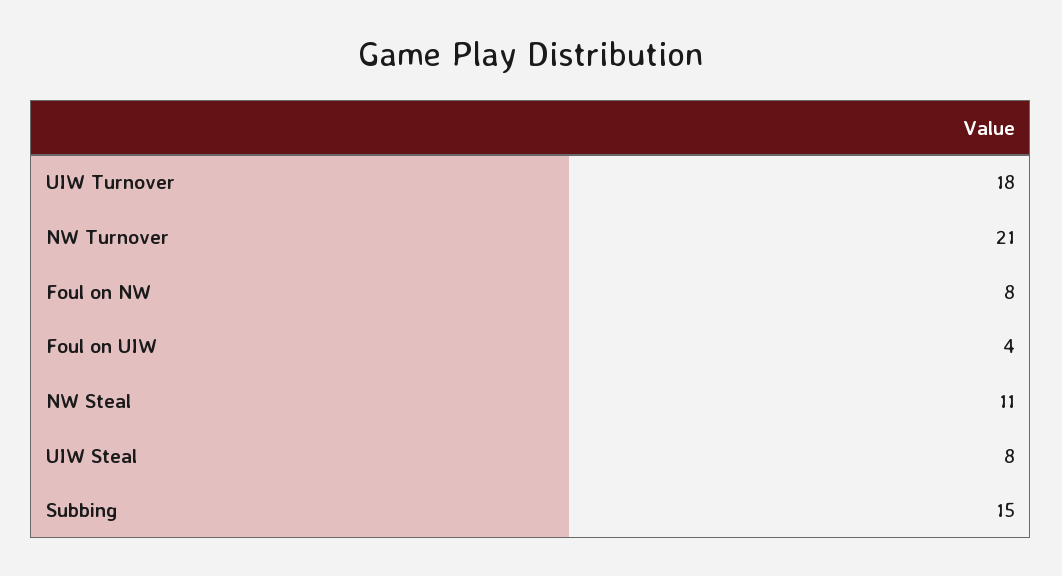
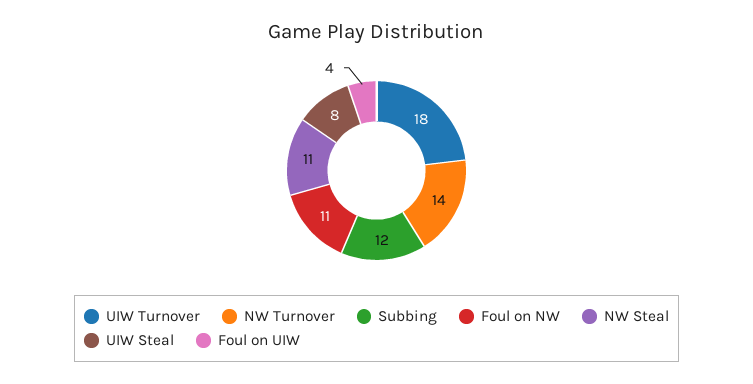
NW Turnover: 21 -> 14
Foul on NW: 8 -> 11
Subbing: 15 -> 12

